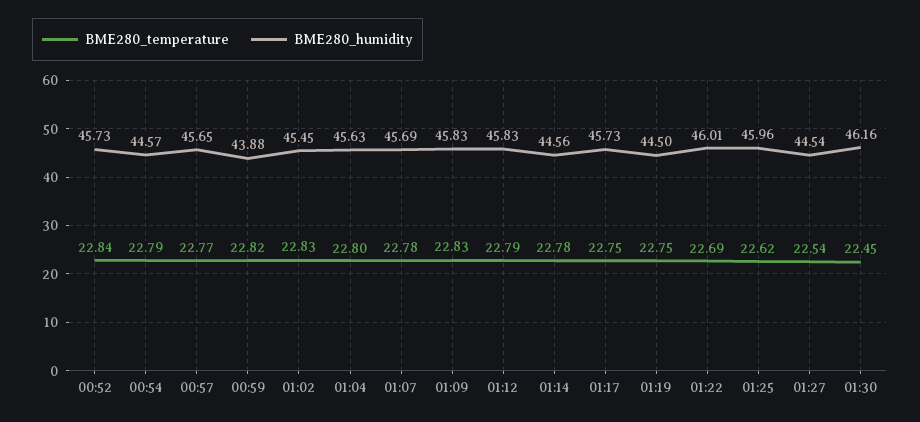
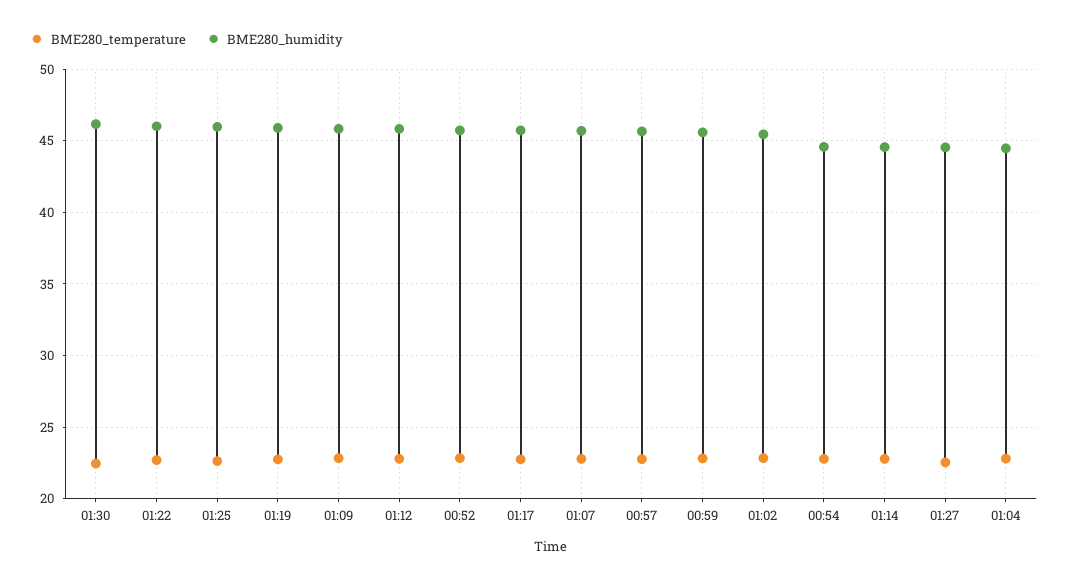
BME280_humidity, 00:59: 43.88 -> 45.5
BME280_humidity, 01:04: 45.63 -> 44.5
BME280_humidity, 01:19: 44.5 -> 46

